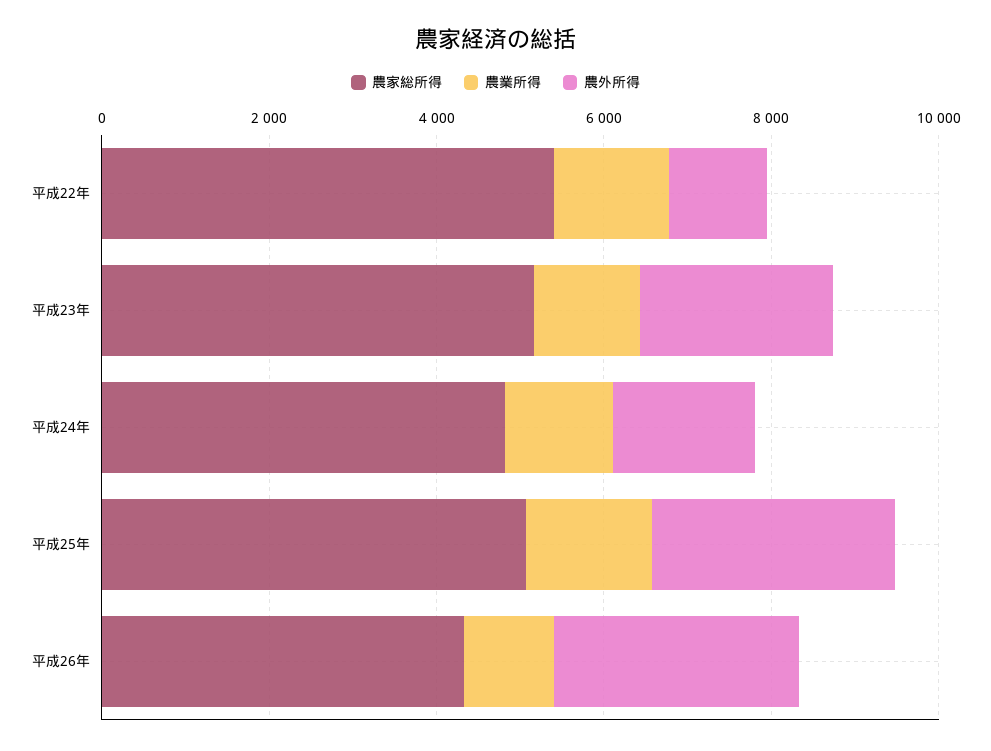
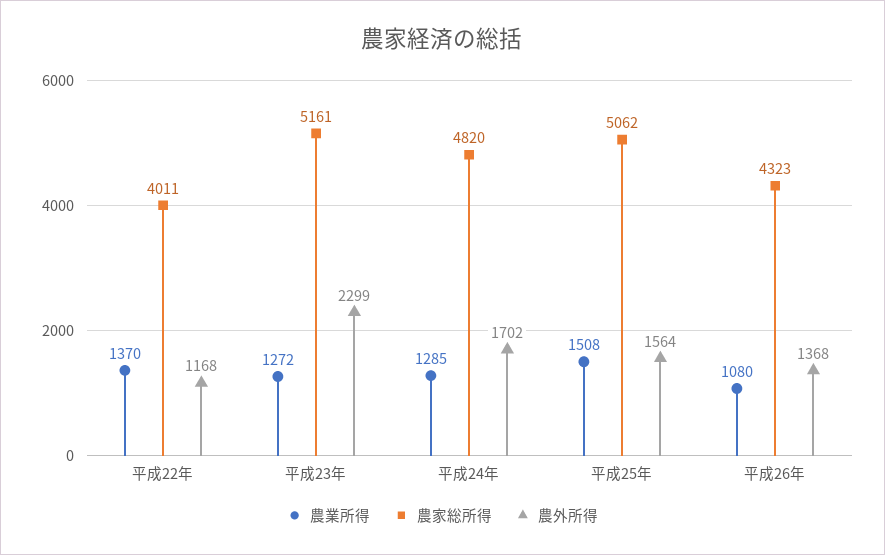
農家総所得, 平成22年: 5500 -> 4011
農外所得, 平成25年: 3000 -> 1564
農外所得, 平成26年: 3000 -> 1368

